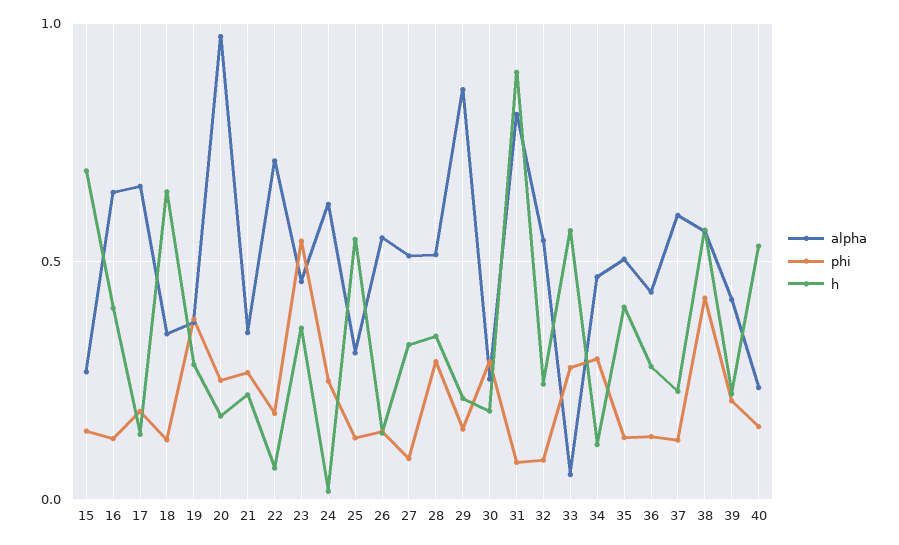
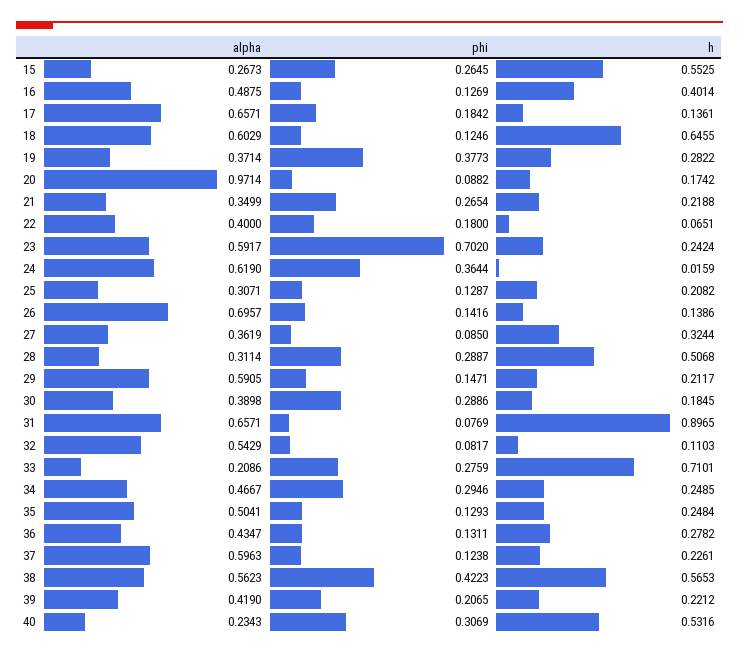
phi, 15: 0.15 -> 0.2645
h, 15: 0.7 -> 0.5525
alpha, 16: 0.65 -> 0.4875
alpha, 18: 0.35 -> 0.6029
phi, 20: 0.25 -> 0.0882
alpha, 22: 0.7 -> 0.4
alpha, 23: 0.45 -> 0.5917
phi, 23: 0.55 -> 0.702
h, 23: 0.35 -> 0.2424
phi, 24: 0.25 -> 0.3644
h, 25: 0.55 -> 0.2082
alpha, 26: 0.55 -> 0.6957
alpha, 27: 0.5 -> 0.3619
alpha, 28: 0.5 -> 0.3114
h, 28: 0.35 -> 0.5068
alpha, 29: 0.85 -> 0.5905
alpha, 30: 0.25 -> 0.3898
alpha, 31: 0.8 -> 0.6571
h, 32: 0.25 -> 0.1103
alpha, 33: 0.05 -> 0.2086
h, 33: 0.55 -> 0.7101
h, 34: 0.1 -> 0.2485
h, 35: 0.4 -> 0.2484
phi, 40: 0.15 -> 0.3069

